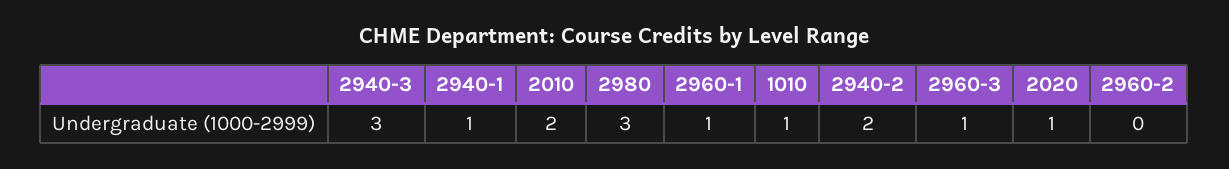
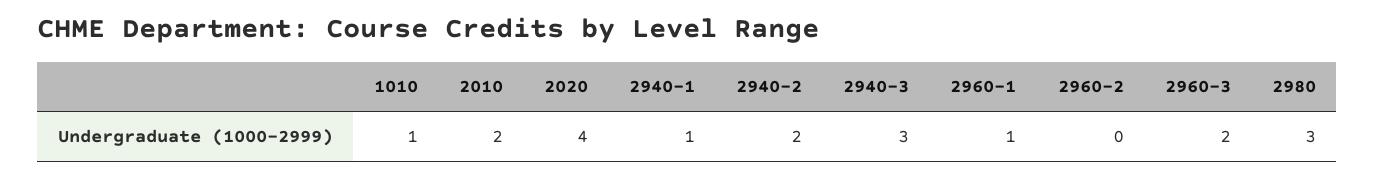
2960-3: 1 -> 2
2020: 1 -> 4

